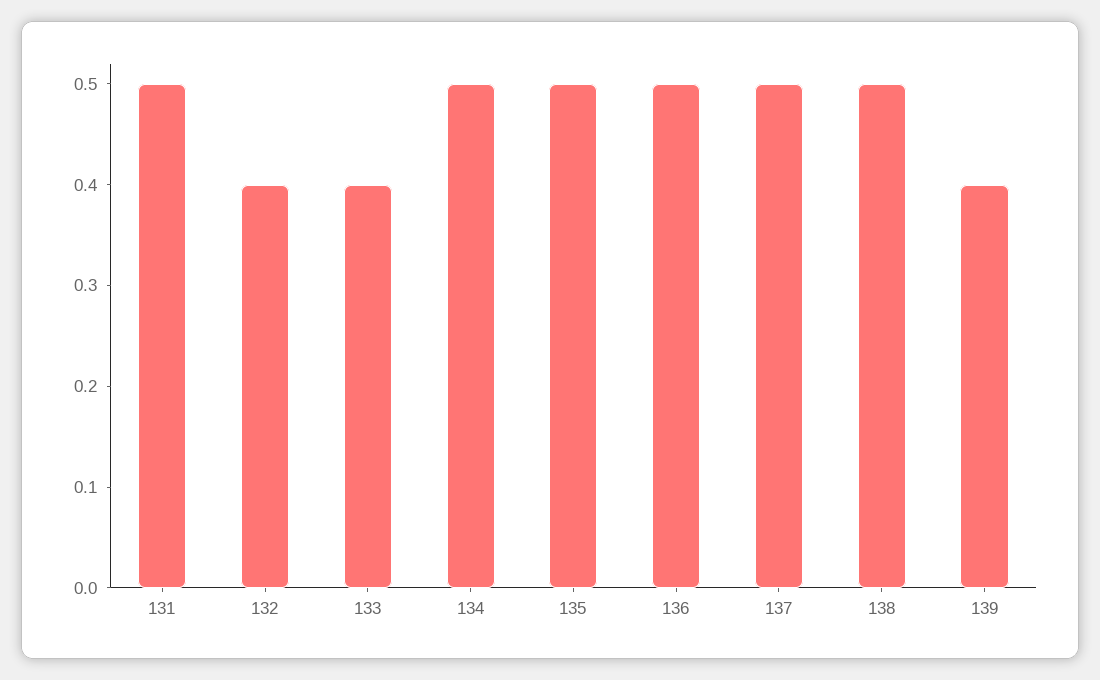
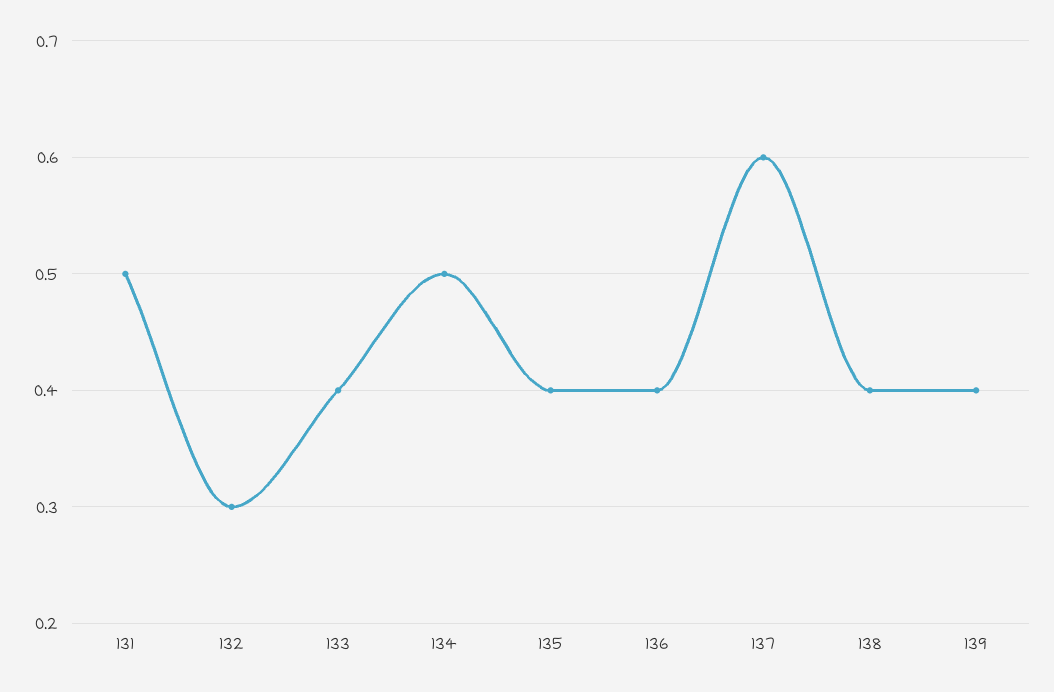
132: 0.4 -> 0.3
135: 0.5 -> 0.4
136: 0.5 -> 0.4
137: 0.5 -> 0.6
138: 0.5 -> 0.4

